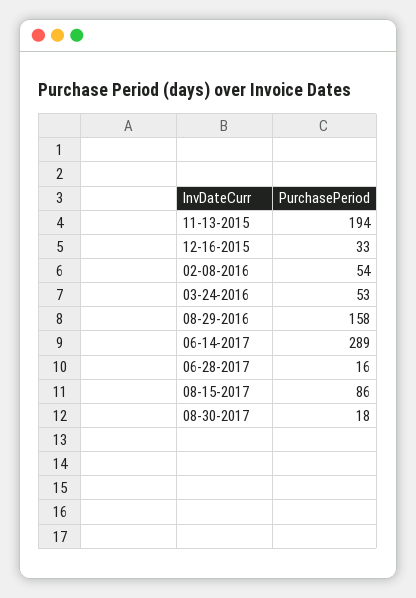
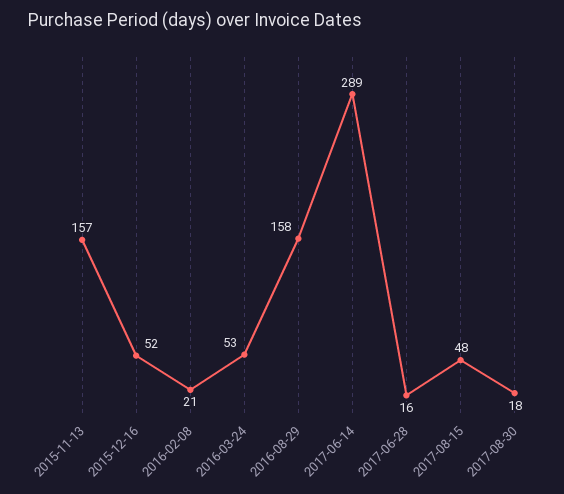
11-13-2015: 194 -> 157
12-16-2015: 33 -> 52
02-08-2016: 54 -> 21
08-15-2017: 86 -> 48

